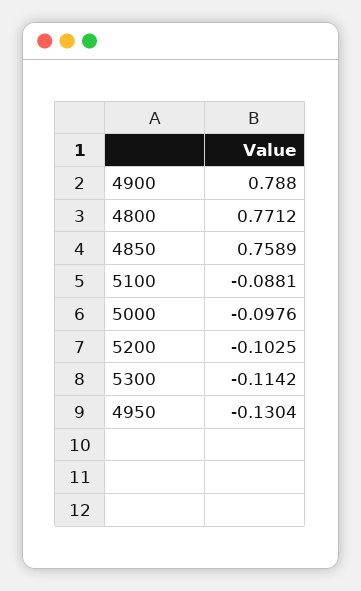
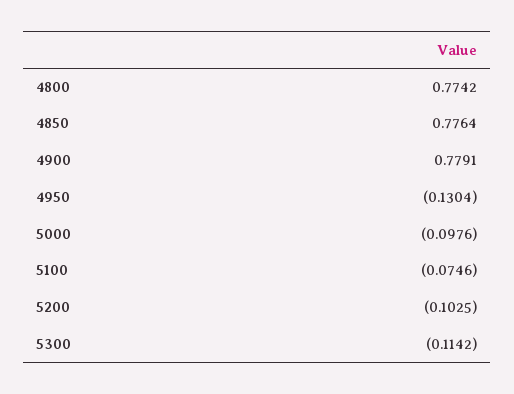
4900: 0.788 -> 0.7791
4800: 0.7712 -> 0.7742
4850: 0.7589 -> 0.7764
5100: -0.0881 -> -0.0746

